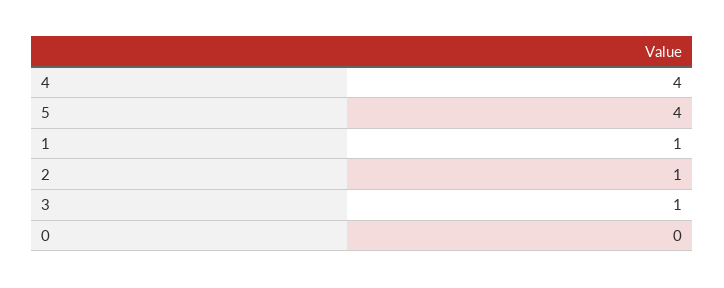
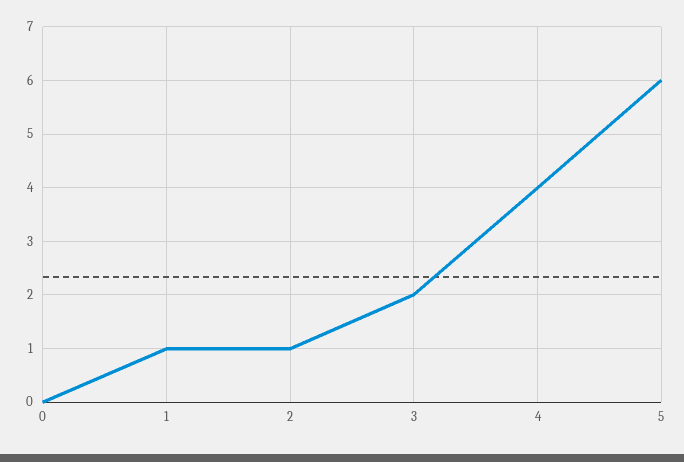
5: 4 -> 6
3: 1 -> 2

